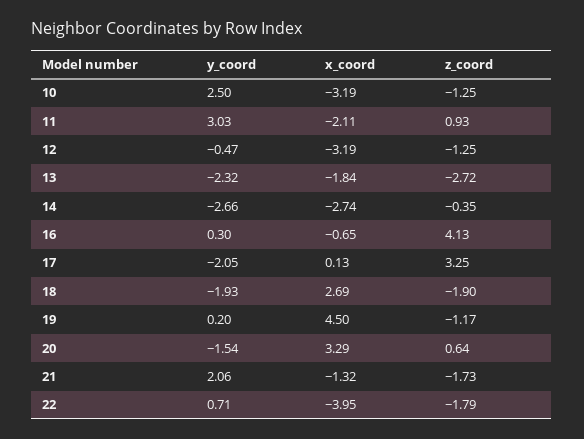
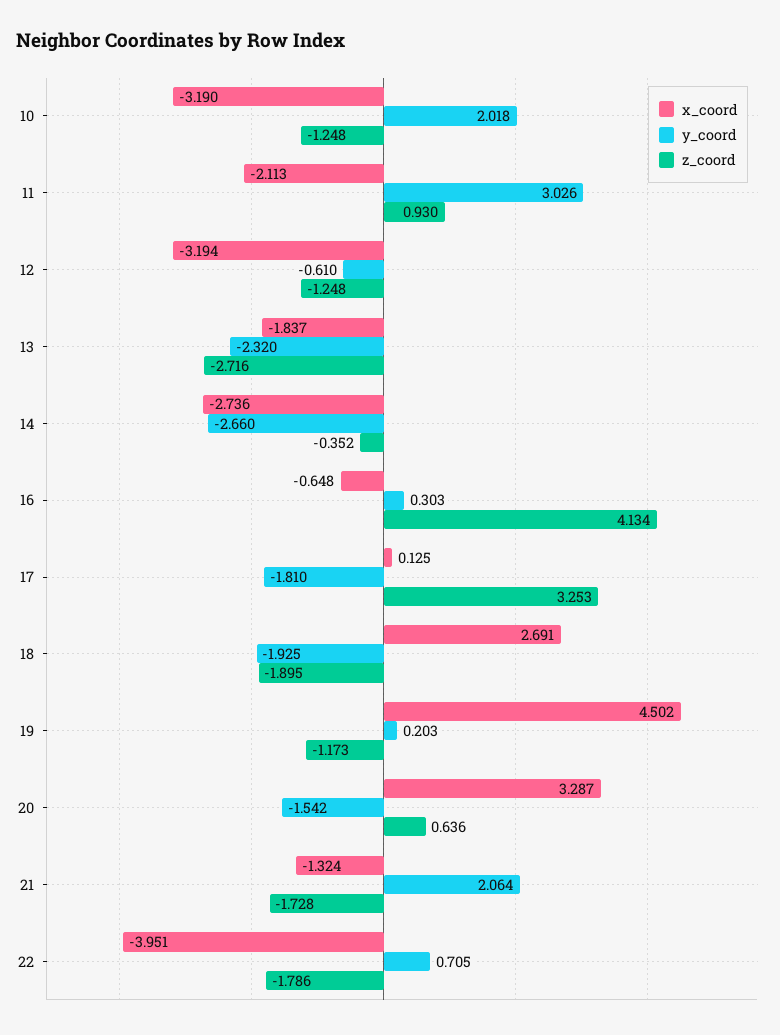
y_coord, 10: 2.5 -> 2.018
y_coord, 12: -0.47 -> -0.61
y_coord, 17: -2.05 -> -1.81

